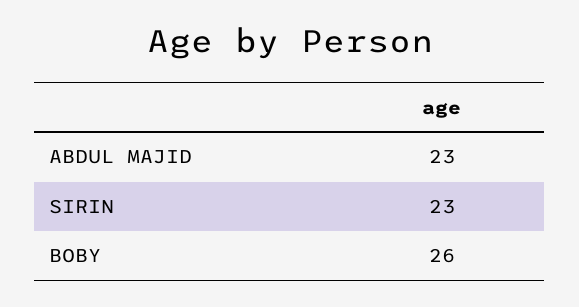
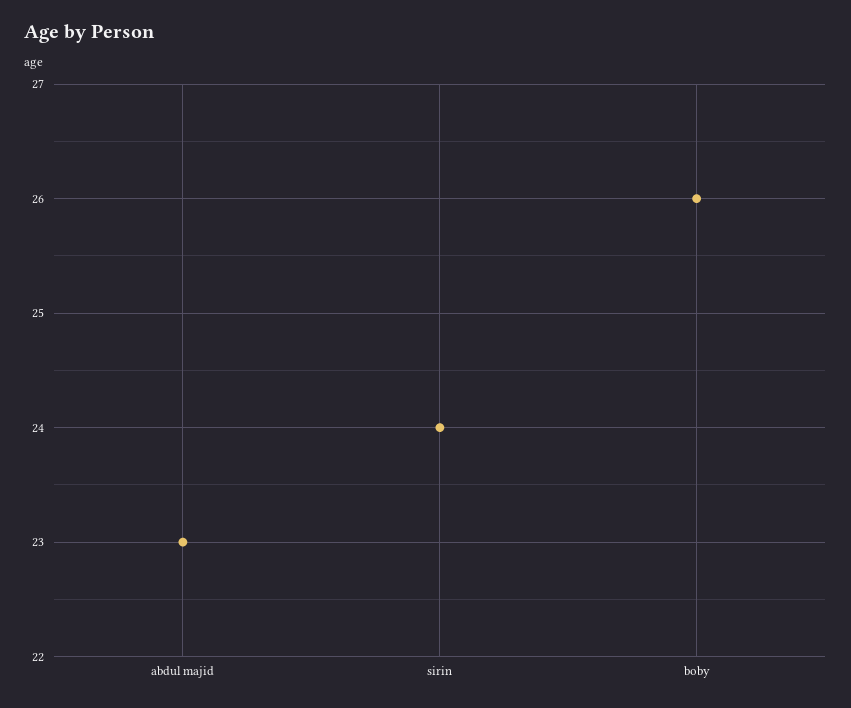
SIRIN: 23 -> 24

